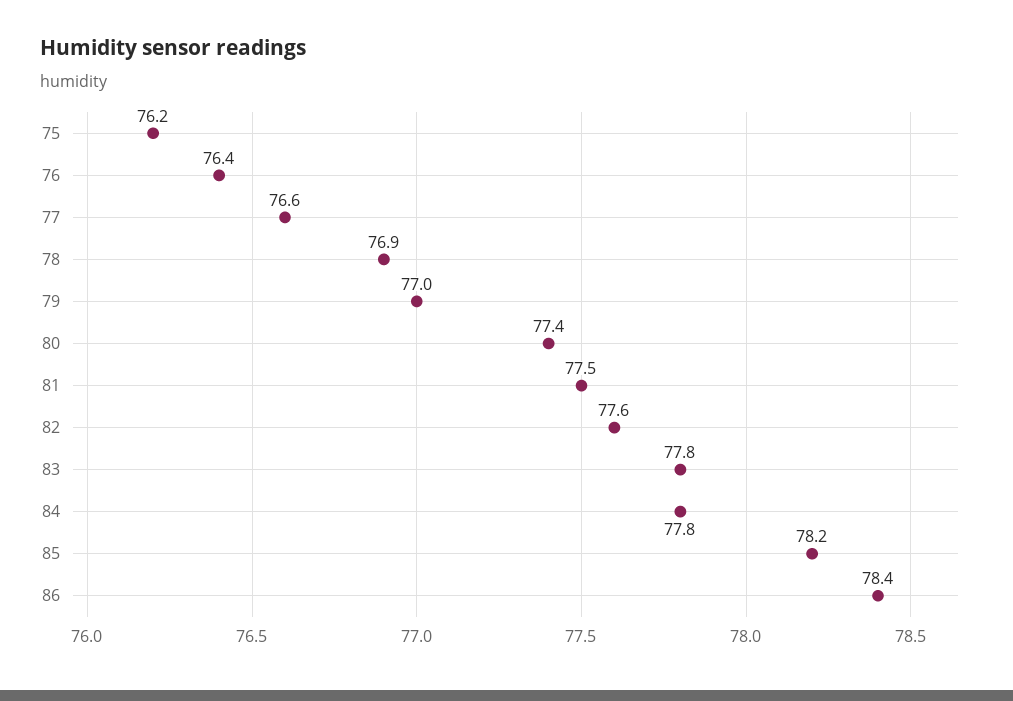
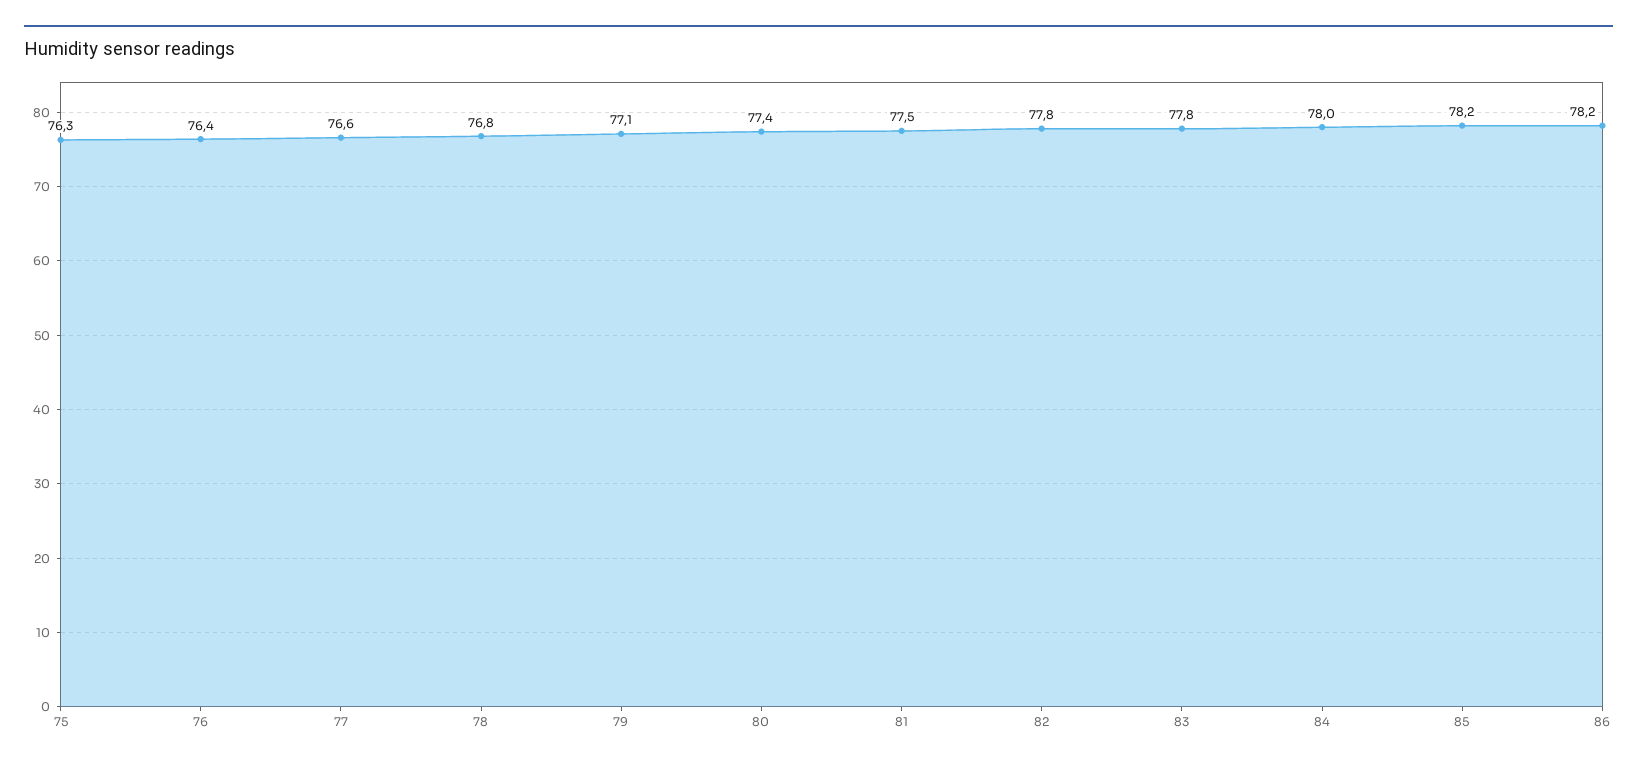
75: 76.2 -> 76.3
78: 76.9 -> 76.8
79: 77 -> 77.1
82: 77.6 -> 77.8
84: 77.8 -> 78
86: 78.4 -> 78.2

